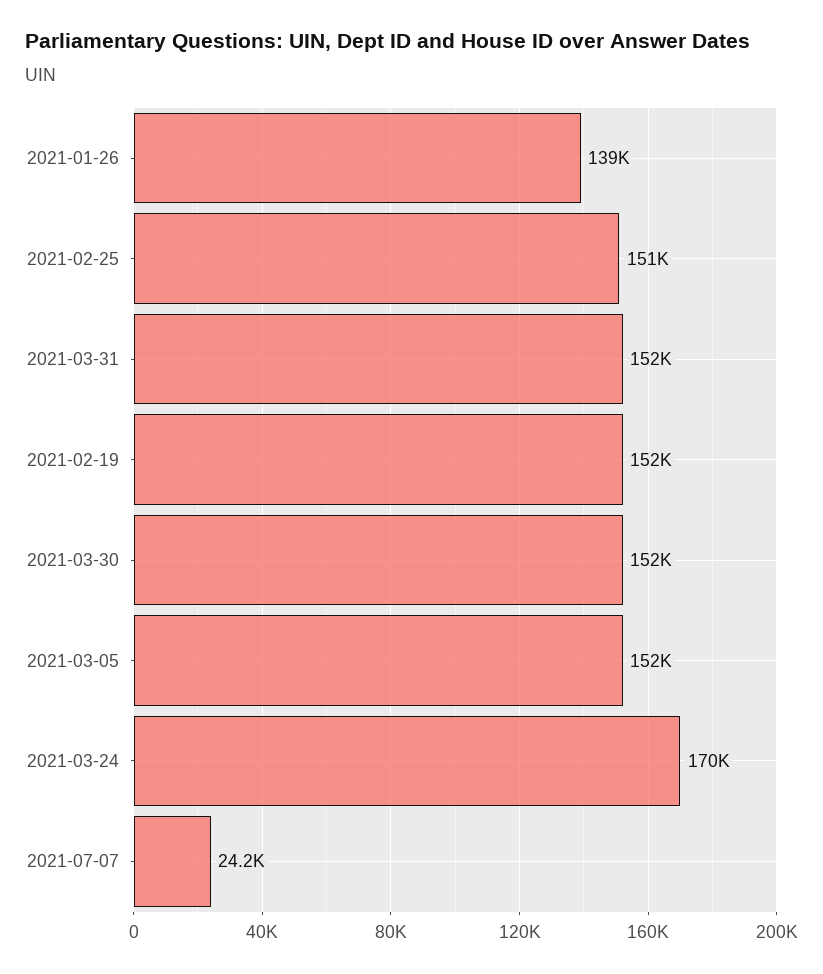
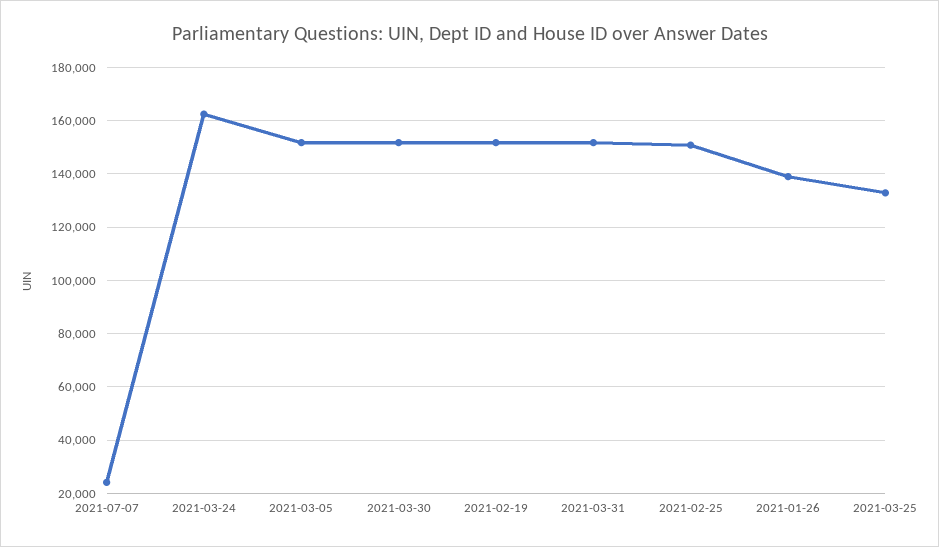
2021-03-24: 170000 -> 162500
2021-03-25: none -> 132500

